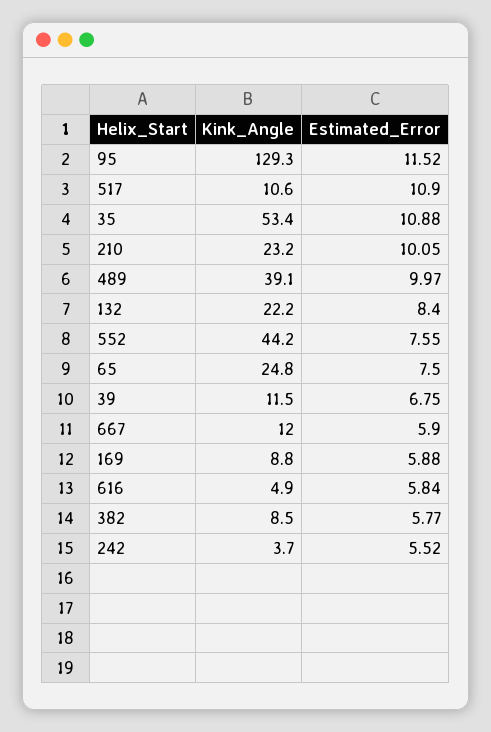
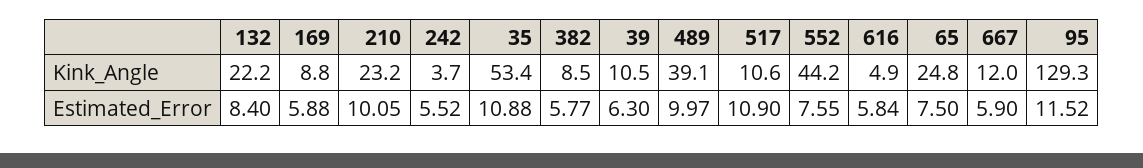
Kink_Angle, 39: 11.5 -> 10.5
Estimated_Error, 39: 6.75 -> 6.3

